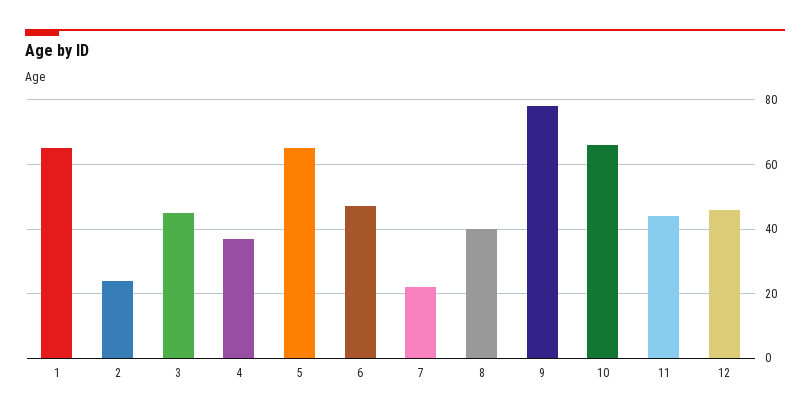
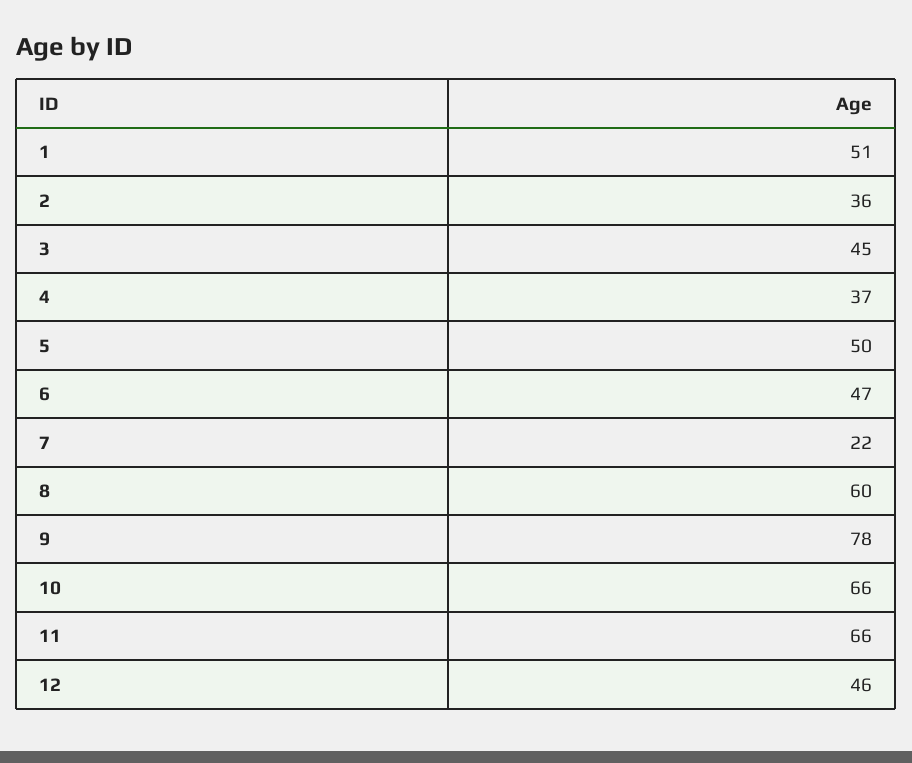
1: 65 -> 51
2: 25 -> 36
5: 65 -> 50
8: 40 -> 60
11: 45 -> 66

